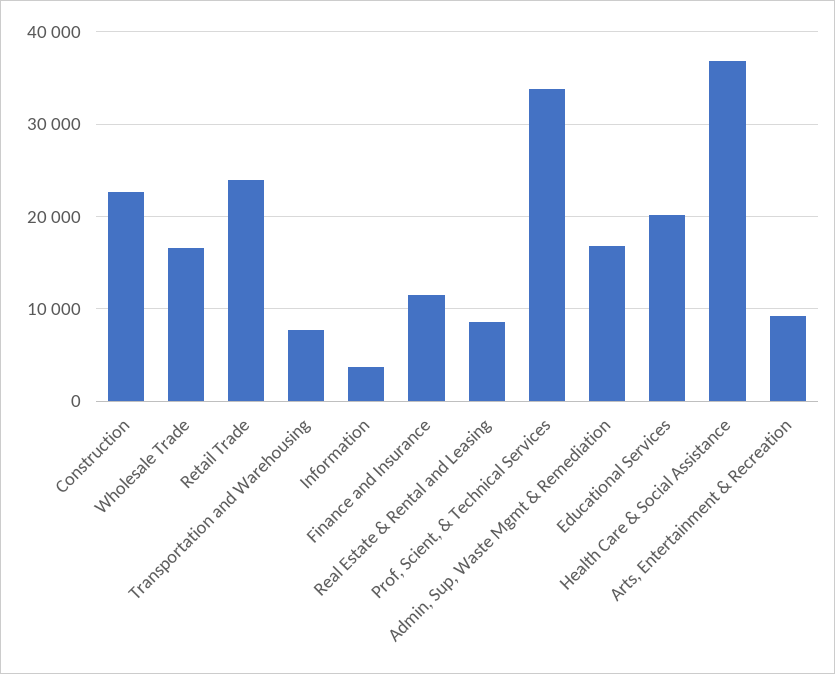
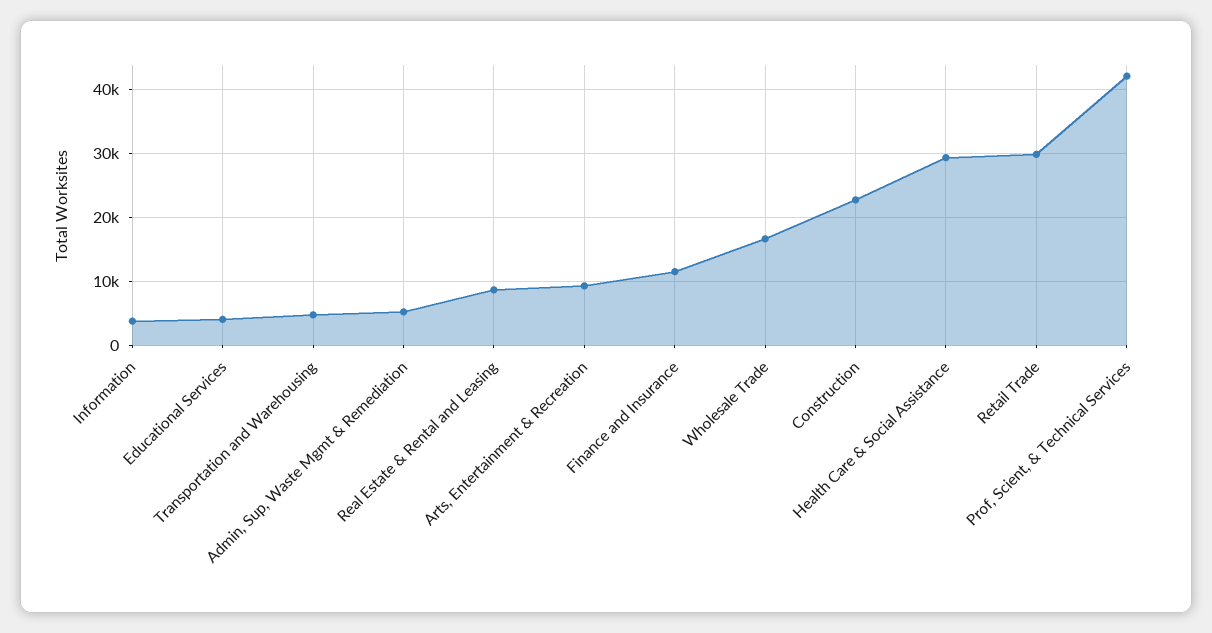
Retail Trade: 24000 -> 30000
Transportation and Warehousing: 8000 -> 5000
Prof, Scient, & Technical Services: 34000 -> 42000
Admin, Sup, Waste Mgmt & Remediation: 17000 -> 5000
Educational Services: 20000 -> 4000
Health Care & Social Assistance: 37000 -> 29000

